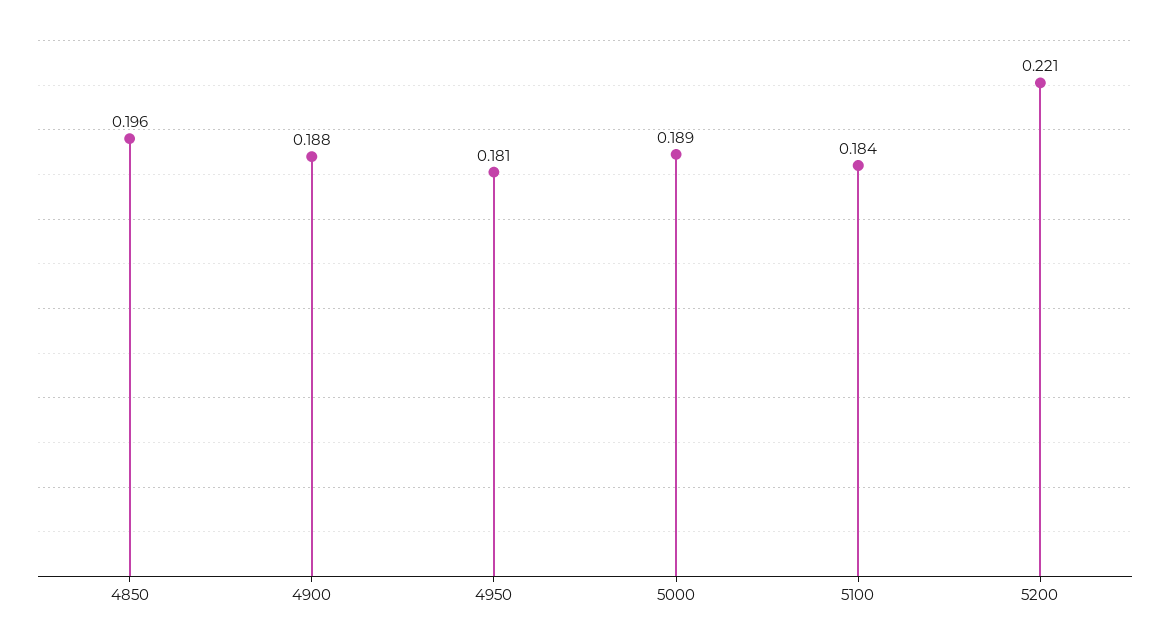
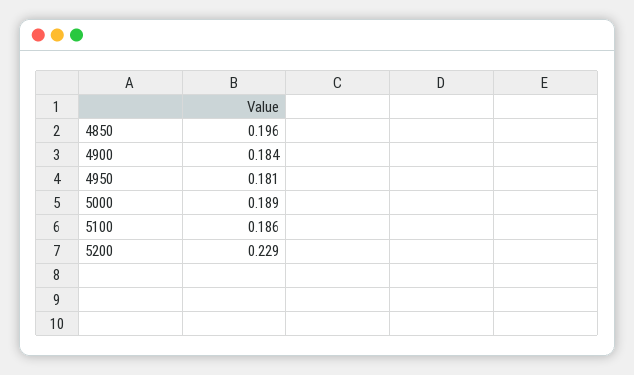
4900: 0.188 -> 0.184
5100: 0.184 -> 0.186
5200: 0.221 -> 0.229

